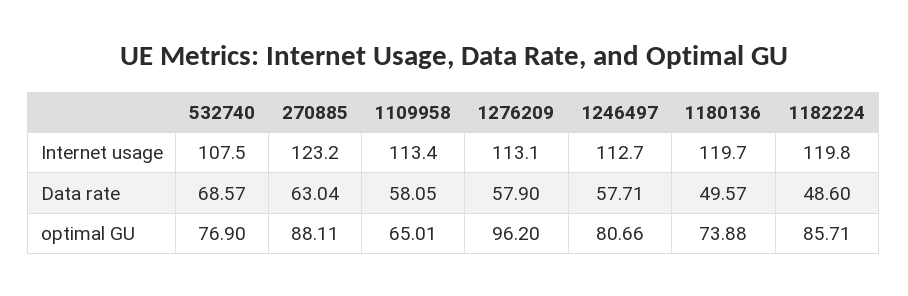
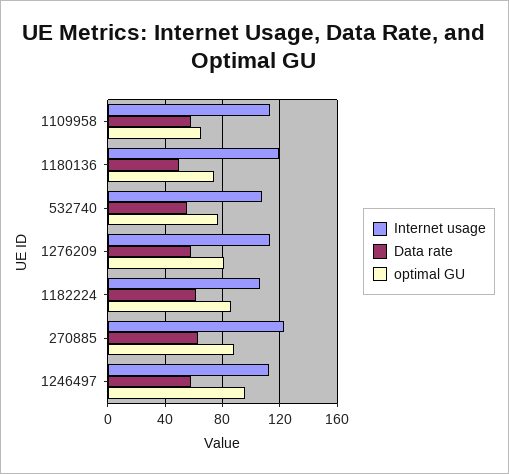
Internet usage, 1182224: 119.8 -> 105
Data rate, 532740: 68.57 -> 55
Data rate, 1182224: 48.6 -> 60
optimal GU, 1276209: 96.2 -> 80
optimal GU, 1246497: 80.66 -> 95

